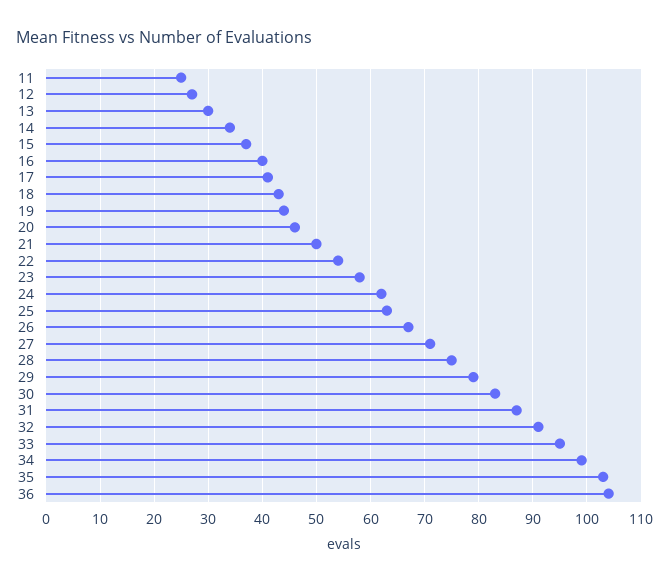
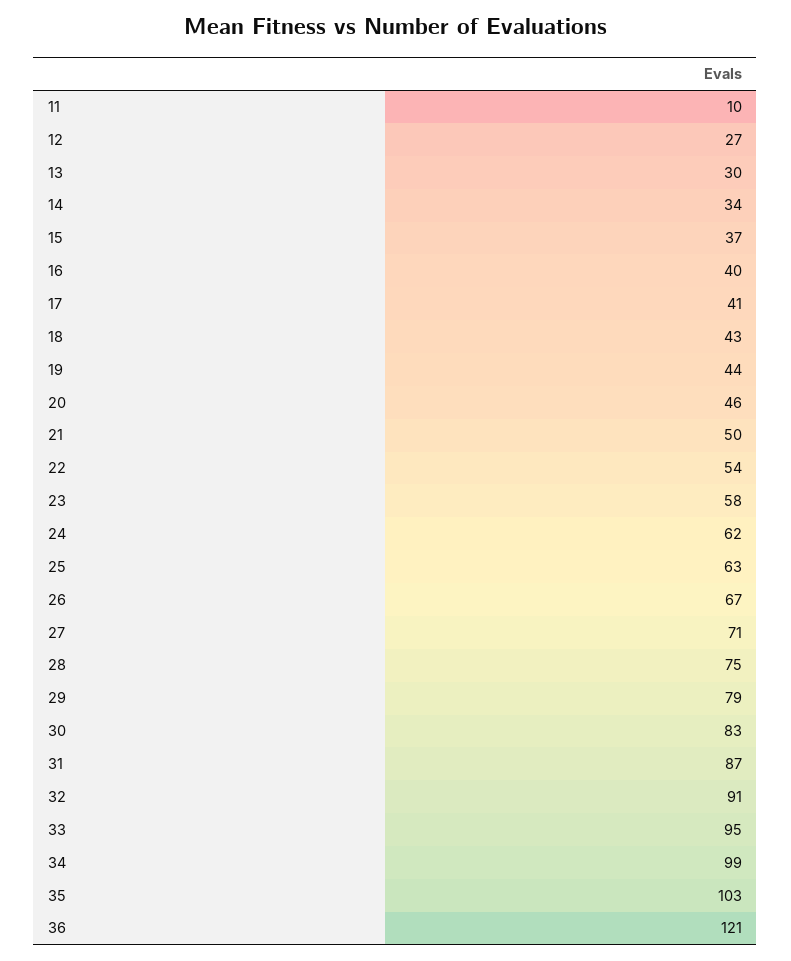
11: 25 -> 10
36: 105 -> 121

